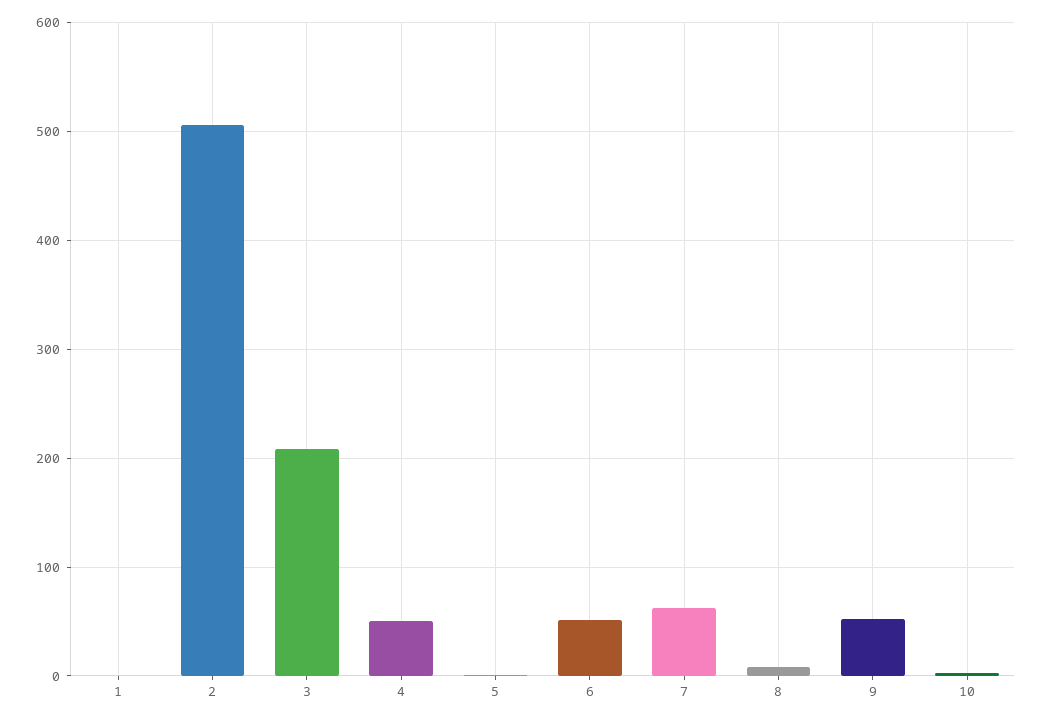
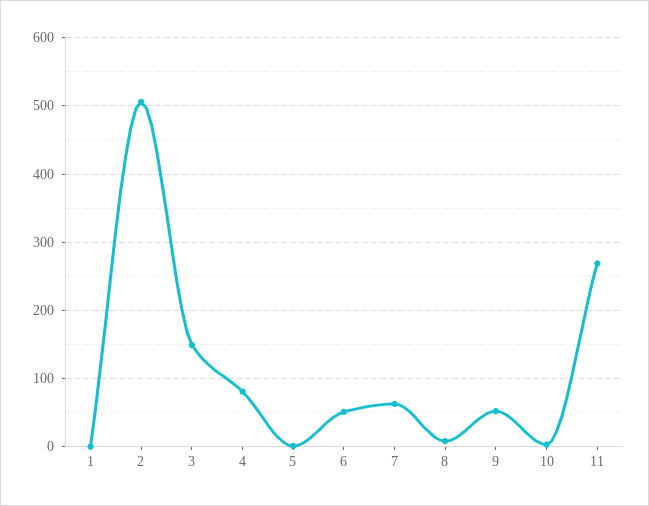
3: 210 -> 150
4: 50 -> 80
11: none -> 270

